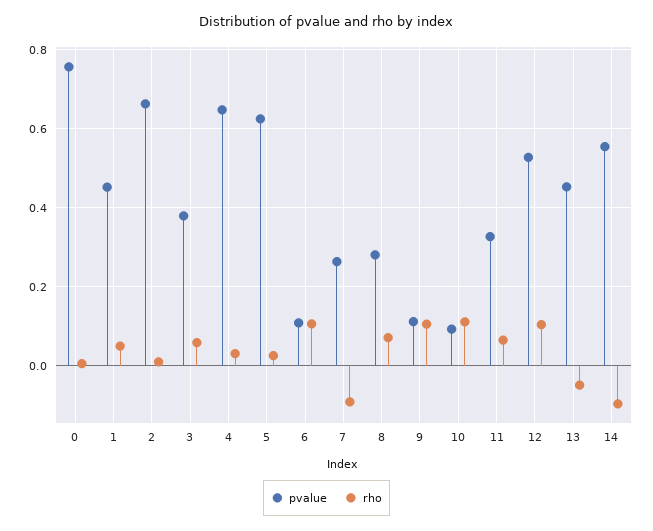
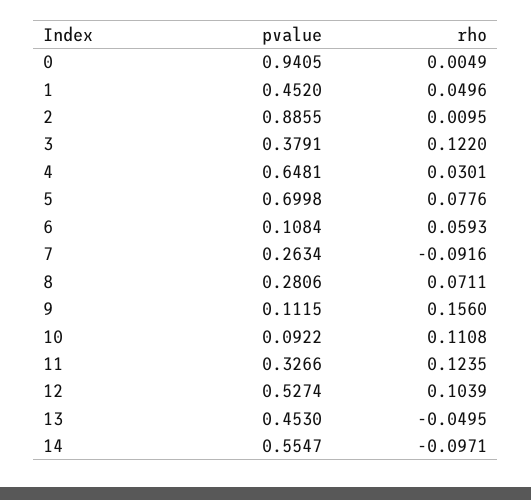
pvalue, 0: 0.76 -> 0.9405
pvalue, 2: 0.66 -> 0.8855
rho, 3: 0.06 -> 0.122
pvalue, 5: 0.62 -> 0.6998
rho, 5: 0.02 -> 0.0776
rho, 6: 0.1 -> 0.0593
rho, 9: 0.1 -> 0.156
rho, 11: 0.06 -> 0.1235

